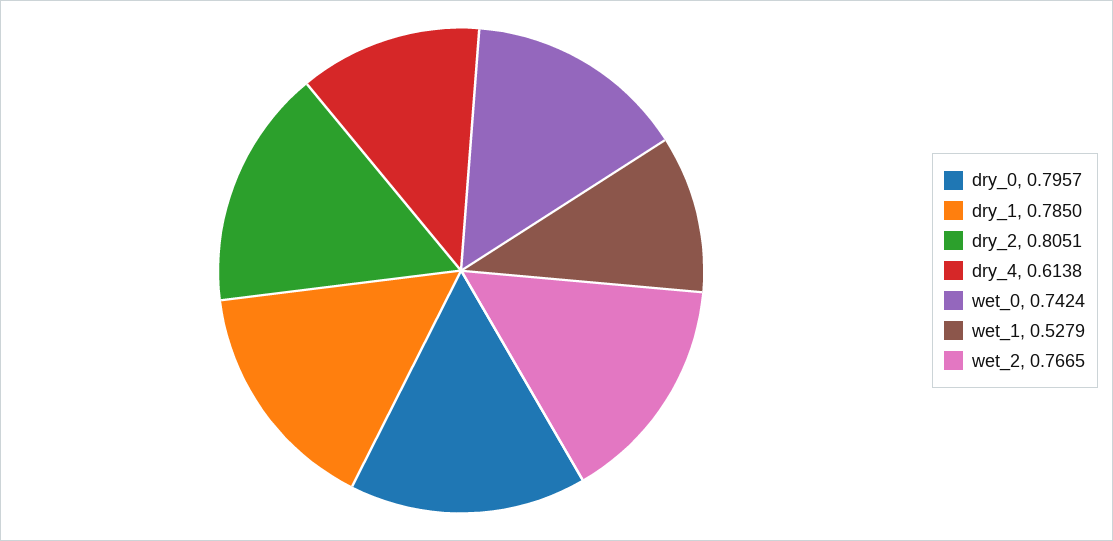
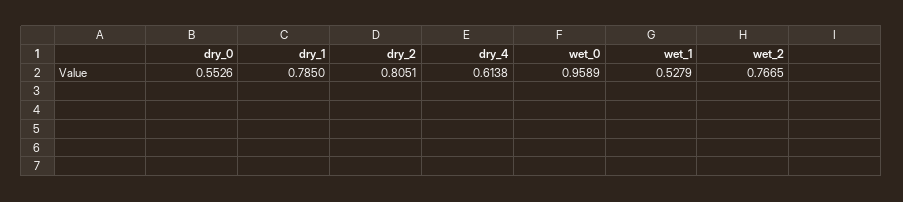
dry_0: 0.7957 -> 0.5526
wet_0: 0.7424 -> 0.9589

